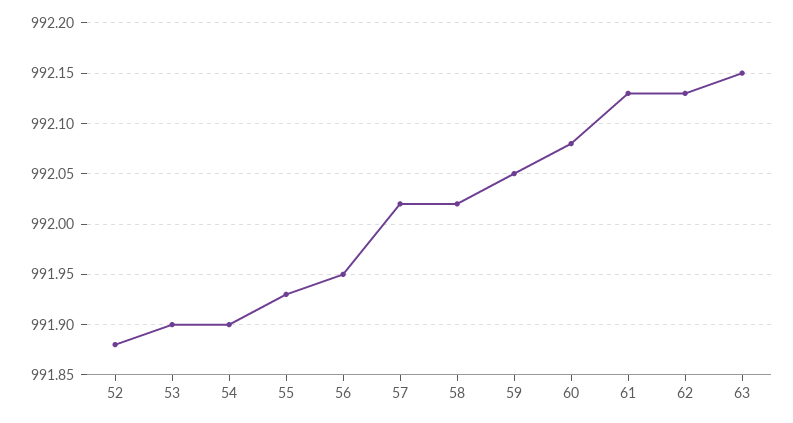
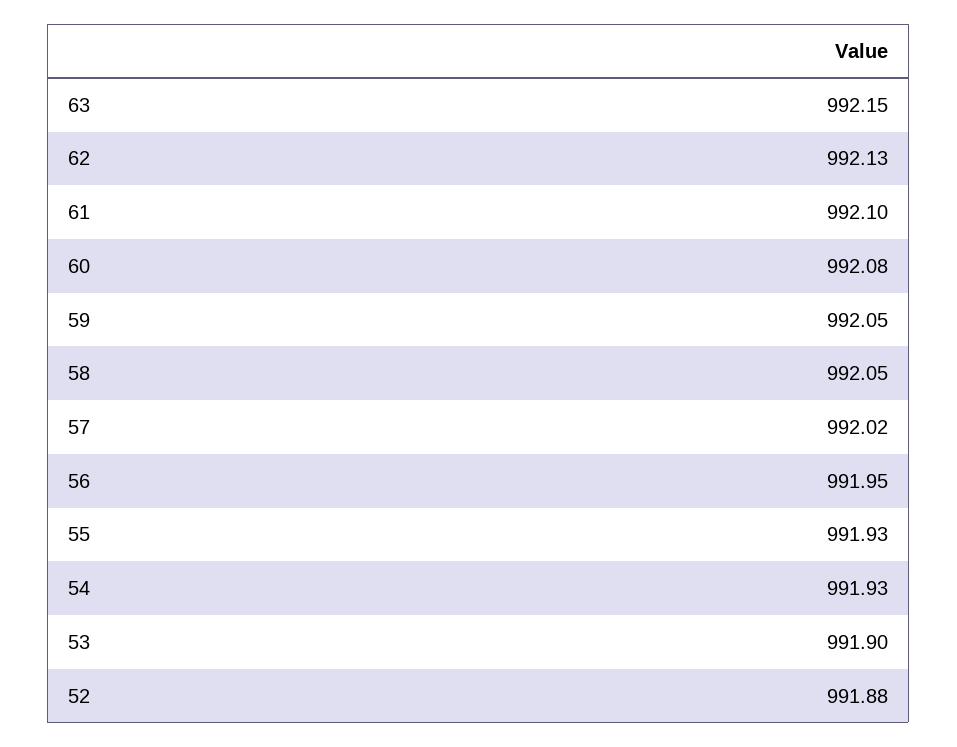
54: 991.9 -> 991.93
58: 992.02 -> 992.05
61: 992.13 -> 992.1

